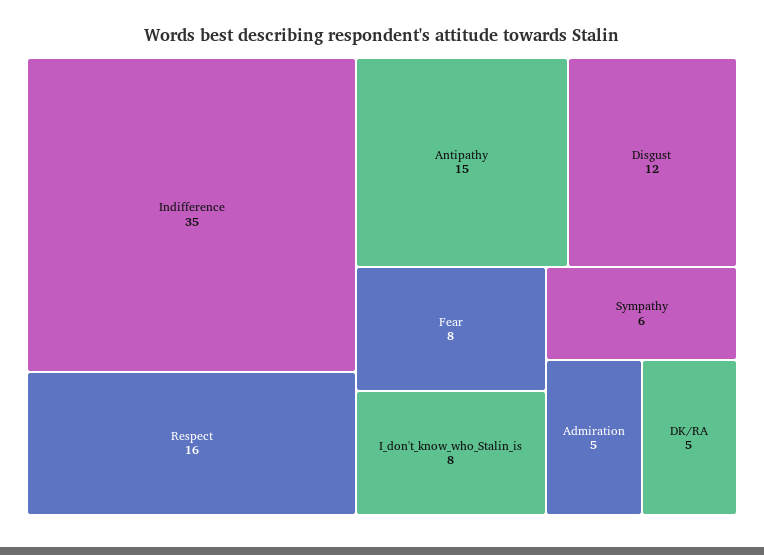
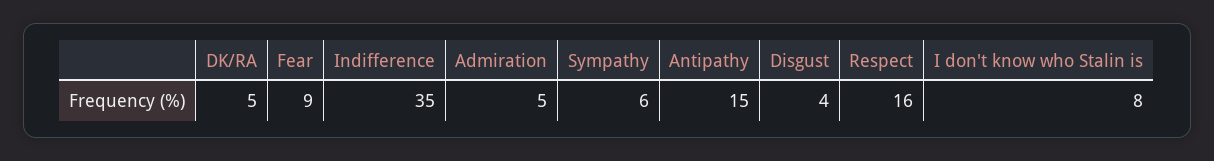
Disgust: 12 -> 4
Fear: 8 -> 9

